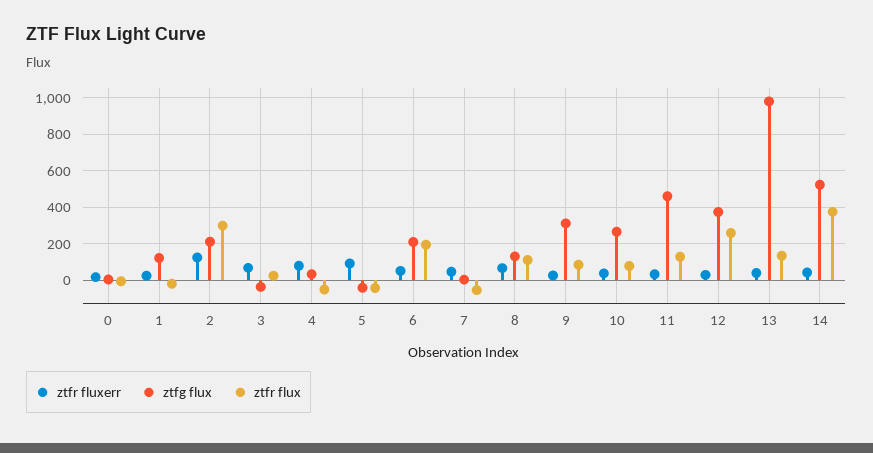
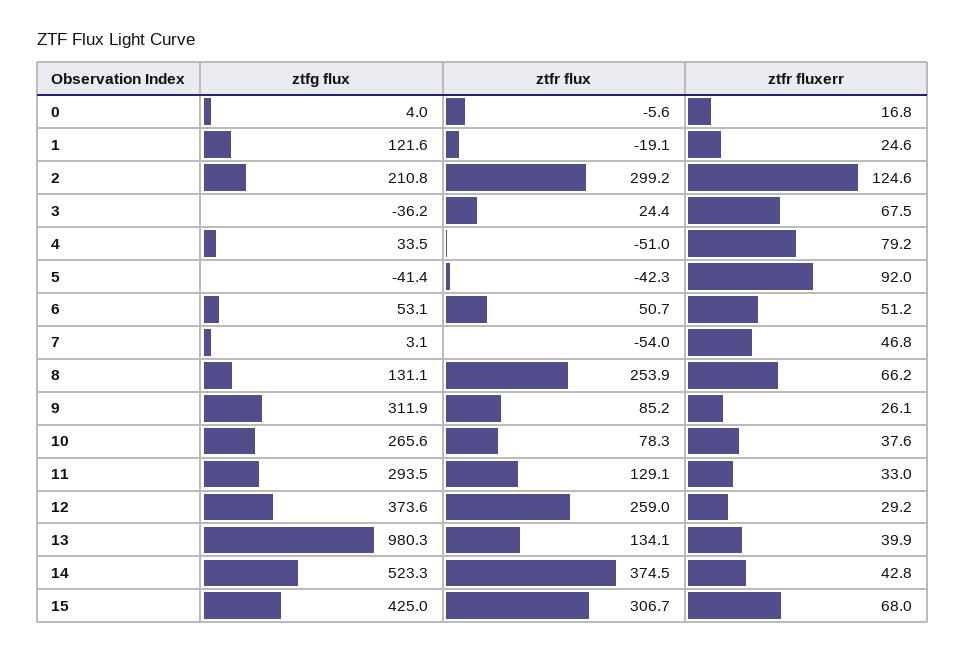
ztfg flux, 6: 200 -> 53.1
ztfr flux, 6: 200 -> 50.7
ztfr flux, 8: 100 -> 253.9
ztfg flux, 11: 450 -> 293.5
ztfg flux, 15: none -> 425
ztfr flux, 15: none -> 306.7
ztfr fluxerr, 15: none -> 68

